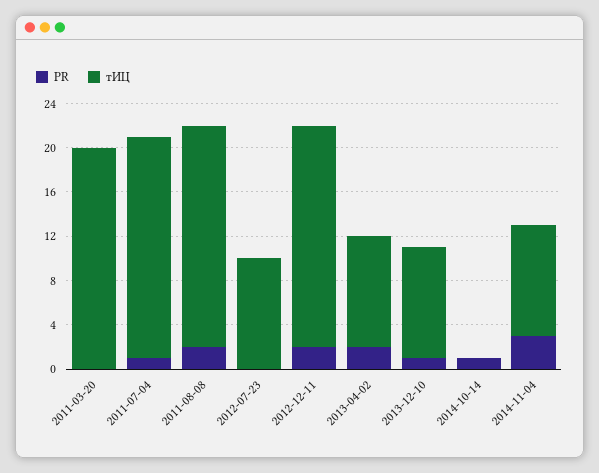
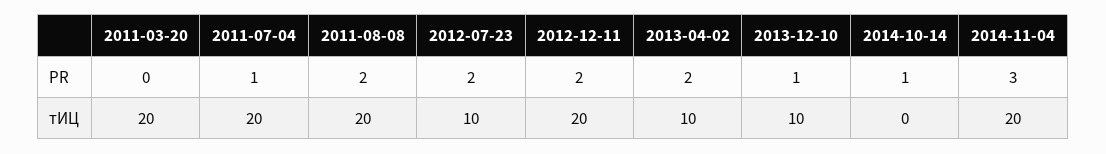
PR, 2012-07-23: 0 -> 2
тИЦ, 2014-11-04: 10 -> 20

